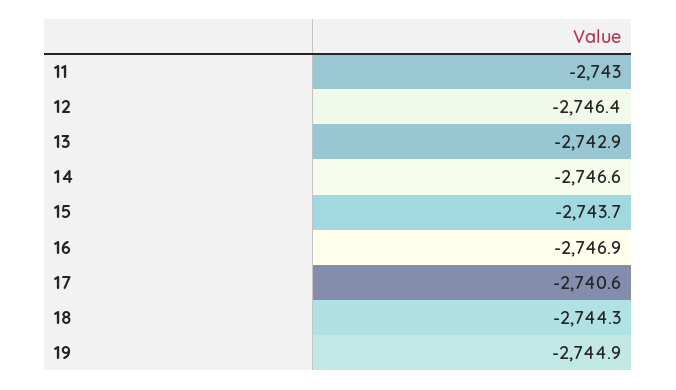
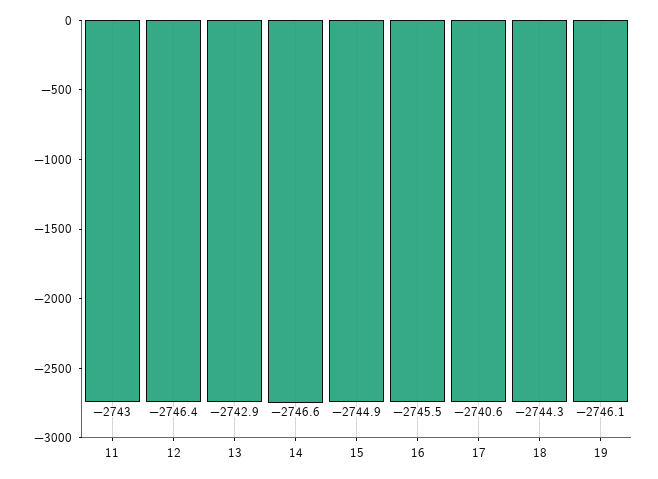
15: -2743.7 -> -2744.9
16: -2746.9 -> -2745.5
19: -2744.9 -> -2746.1

